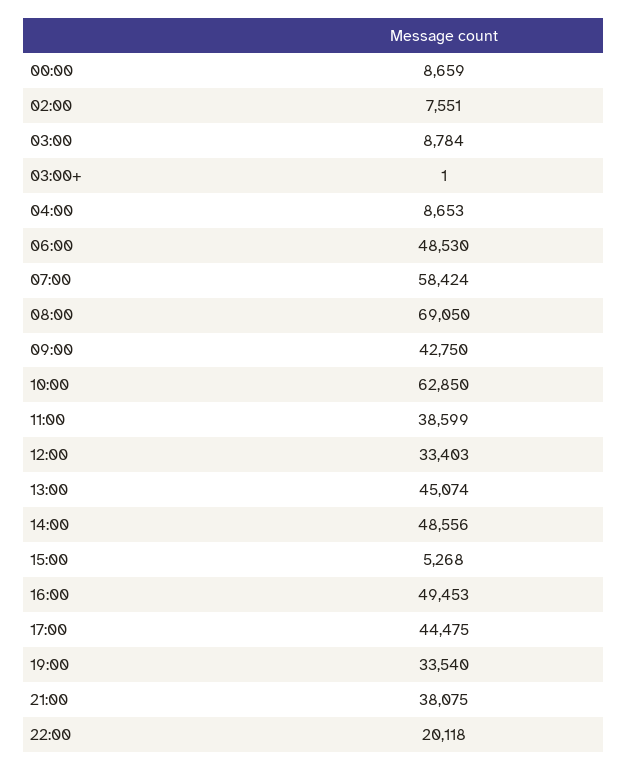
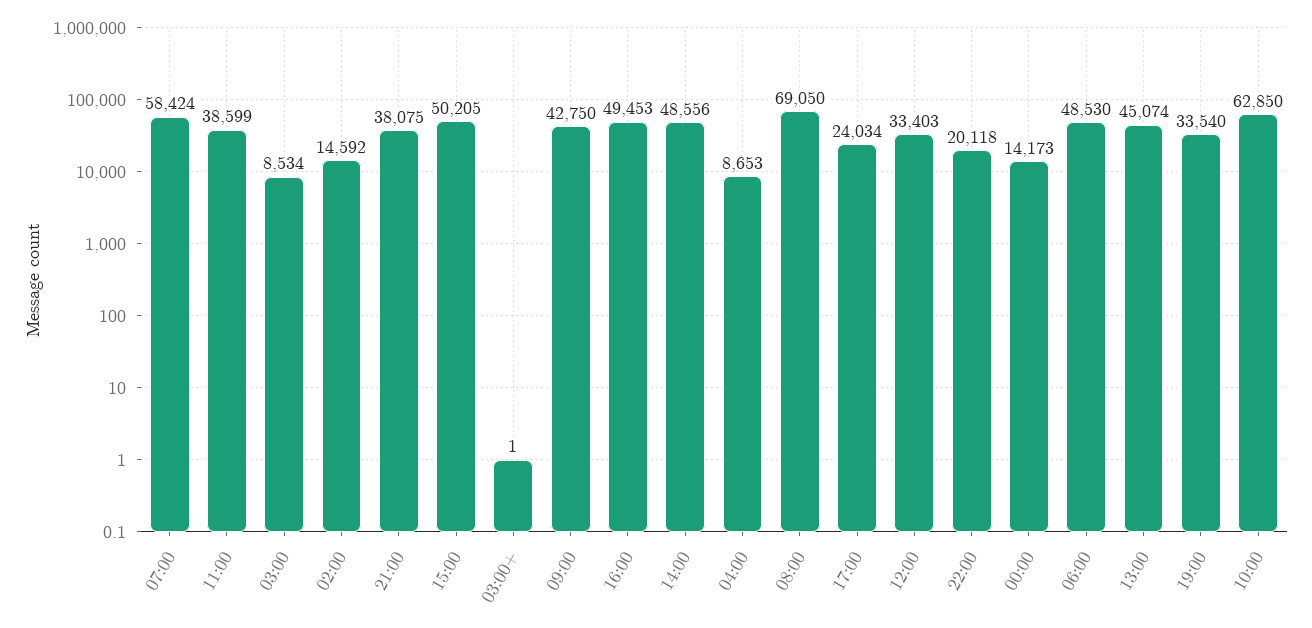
00:00: 8659 -> 14173
02:00: 7551 -> 14592
03:00: 8784 -> 8534
15:00: 5268 -> 50205
17:00: 44475 -> 24034

